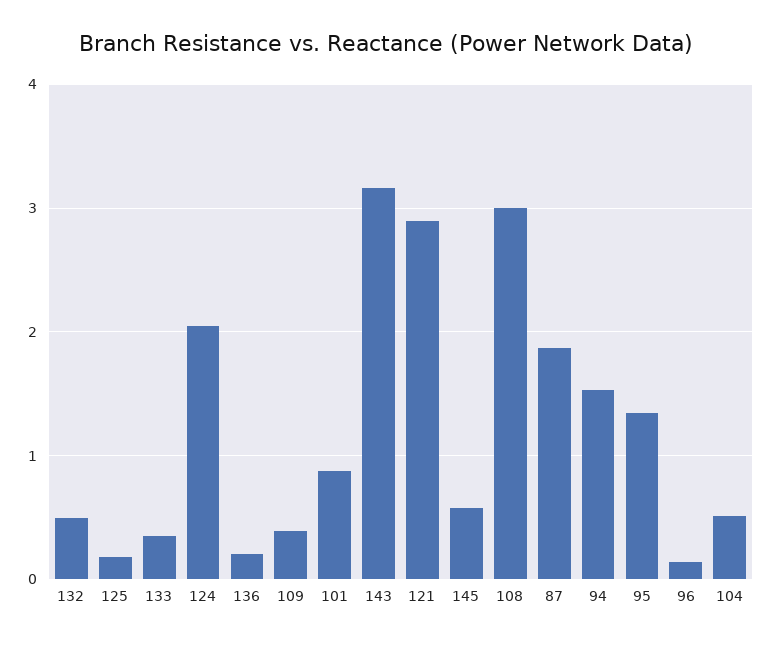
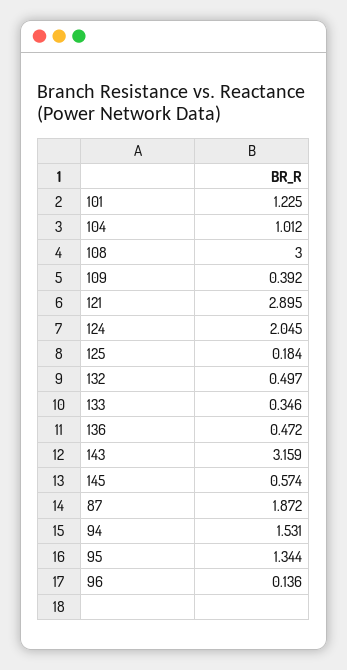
136: 0.2 -> 0.472
101: 0.9 -> 1.225
104: 0.5 -> 1.012

